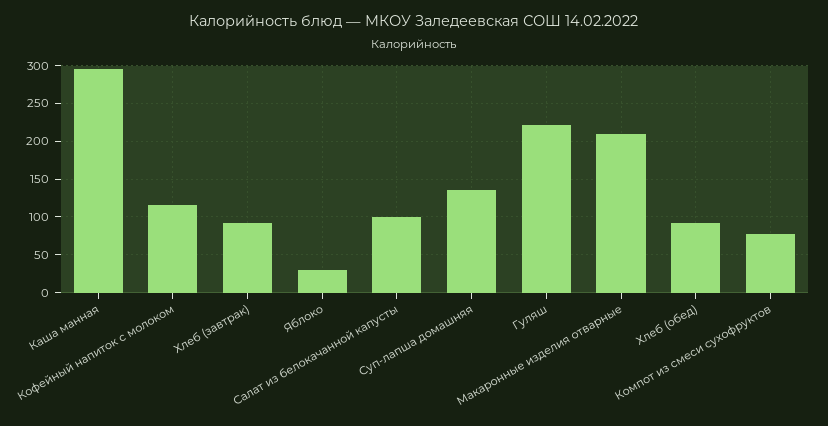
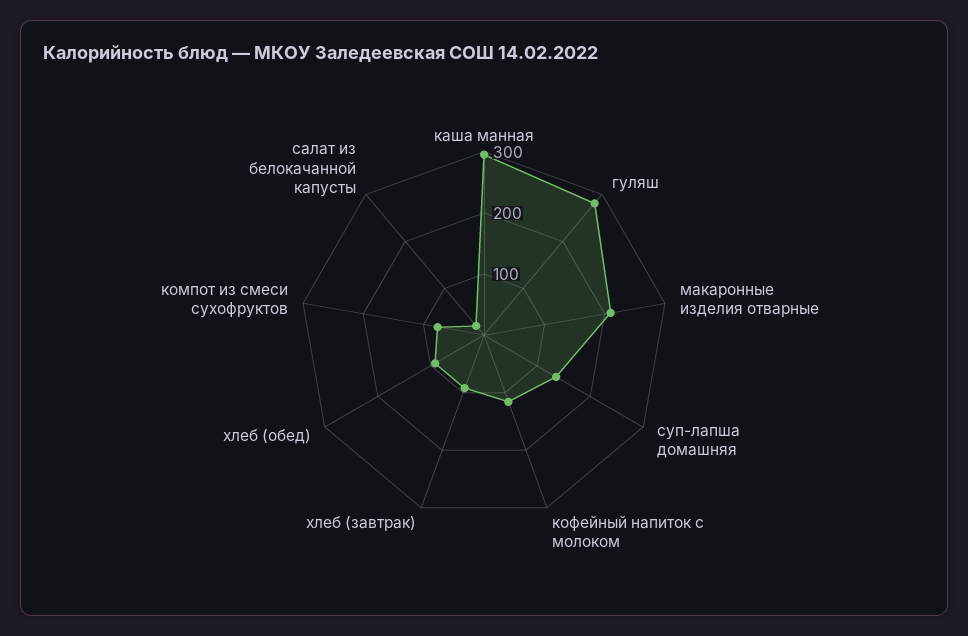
Яблоко: 30 -> none
Салат из белокачанной капусты: 100 -> 20
Гуляш: 220 -> 280

